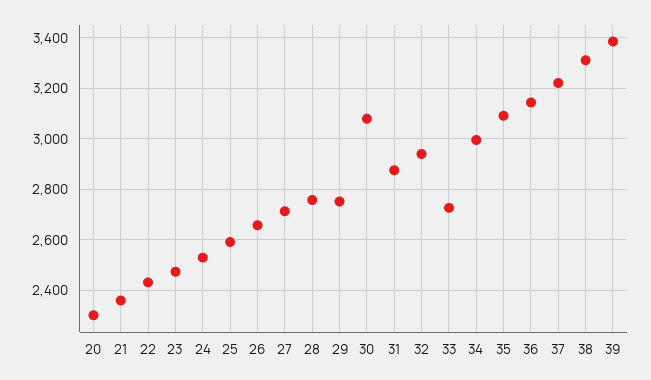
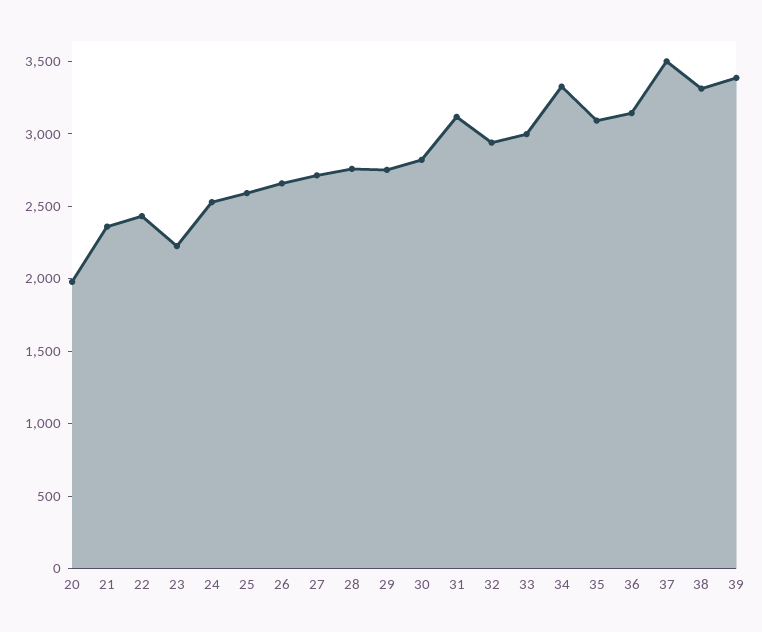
20: 2300 -> 2000
23: 2475 -> 2200
30: 3075 -> 2800
31: 2875 -> 3100
33: 2725 -> 3000
34: 3000 -> 3300
37: 3225 -> 3500

